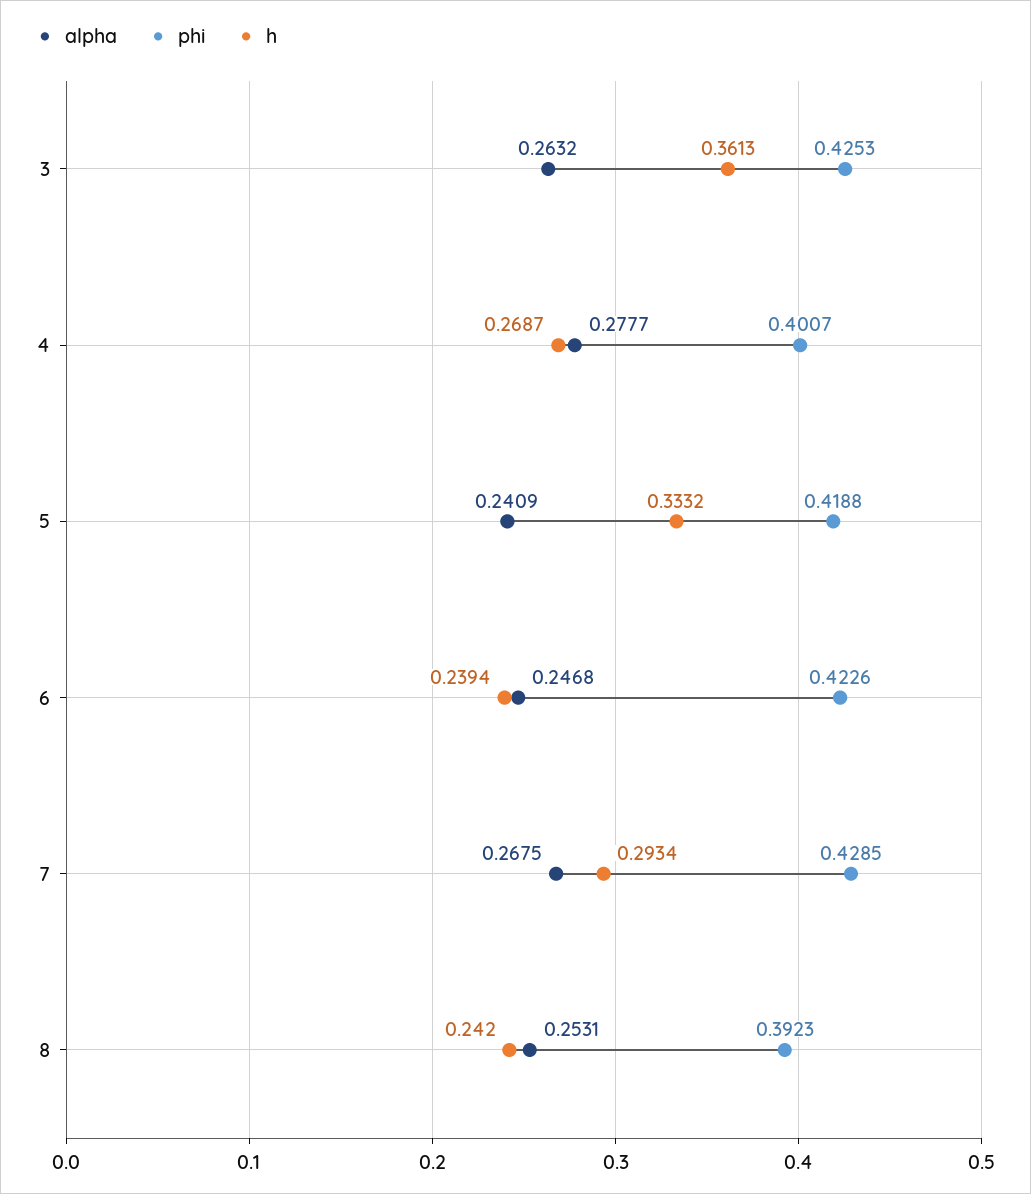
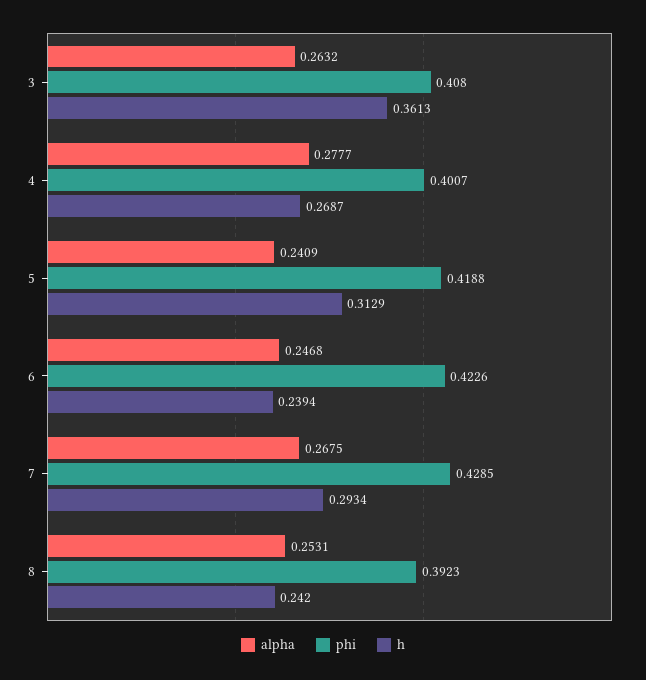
phi, 3: 0.4253 -> 0.408
h, 5: 0.3332 -> 0.3129

